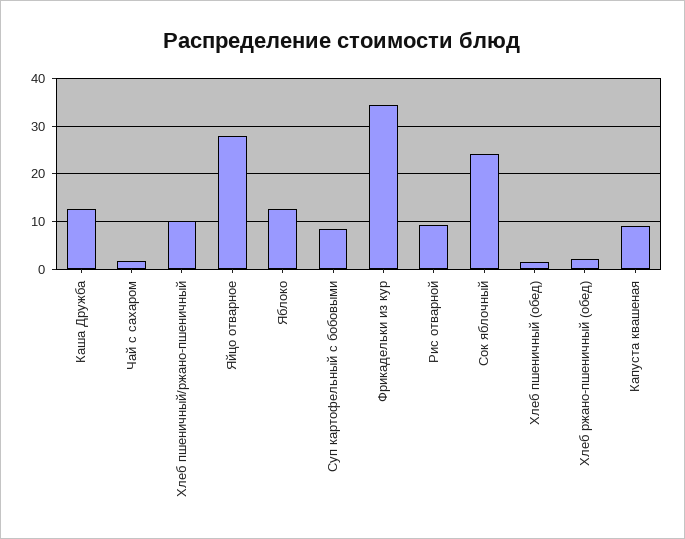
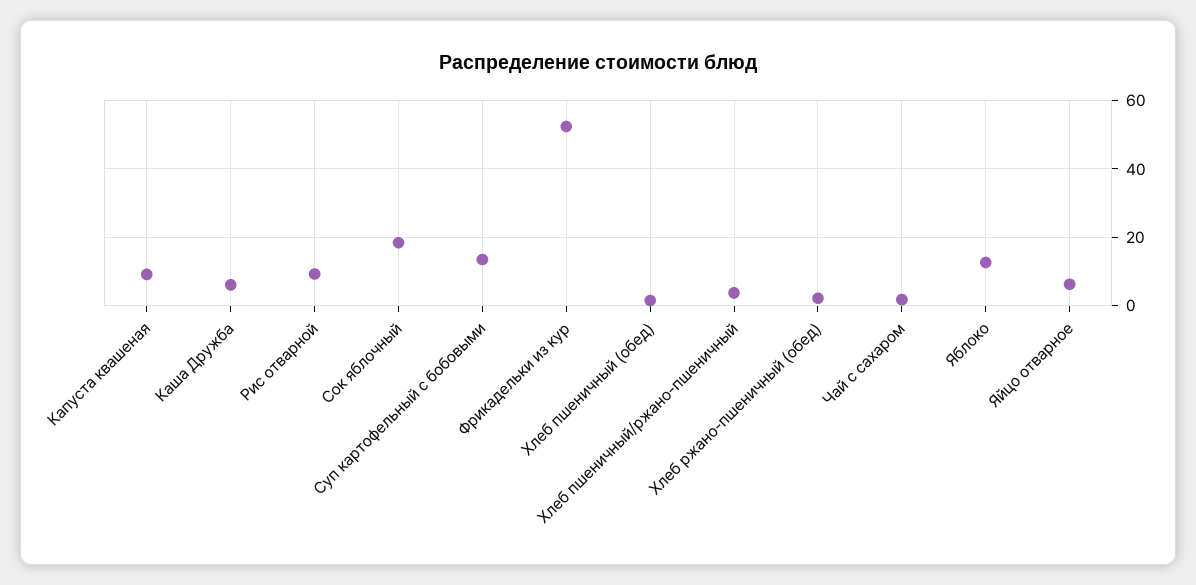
Каша Дружба: 12 -> 6
Хлеб пшеничный/ржано-пшеничный: 10 -> 4
Яйцо отварное: 28 -> 6
Суп картофельный с бобовыми: 8 -> 14
Фрикадельки из кур: 34 -> 52
Сок яблочный: 24 -> 18

